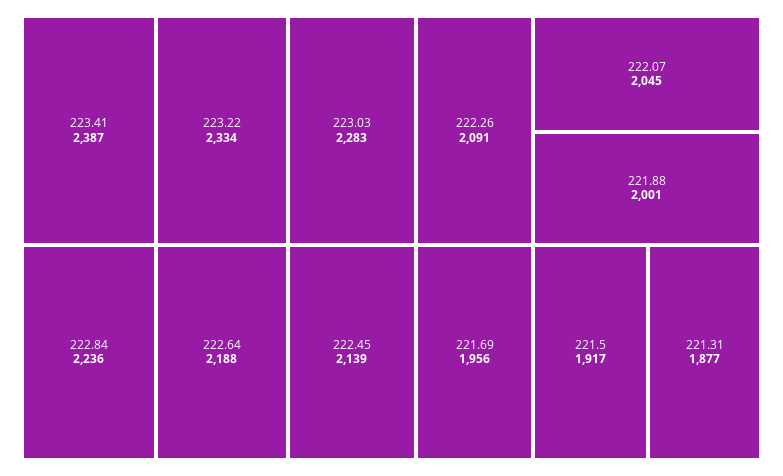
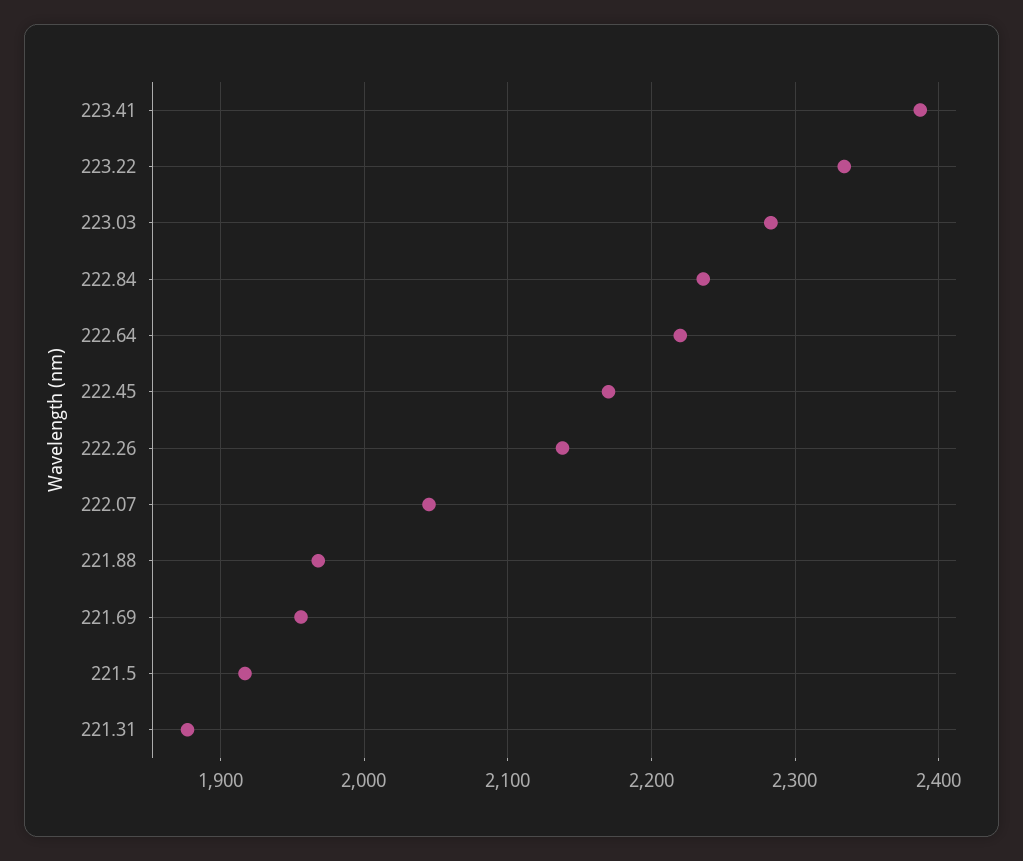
222.64: 2188 -> 2220
222.45: 2139 -> 2170
222.26: 2091 -> 2140
221.88: 2001 -> 1970

